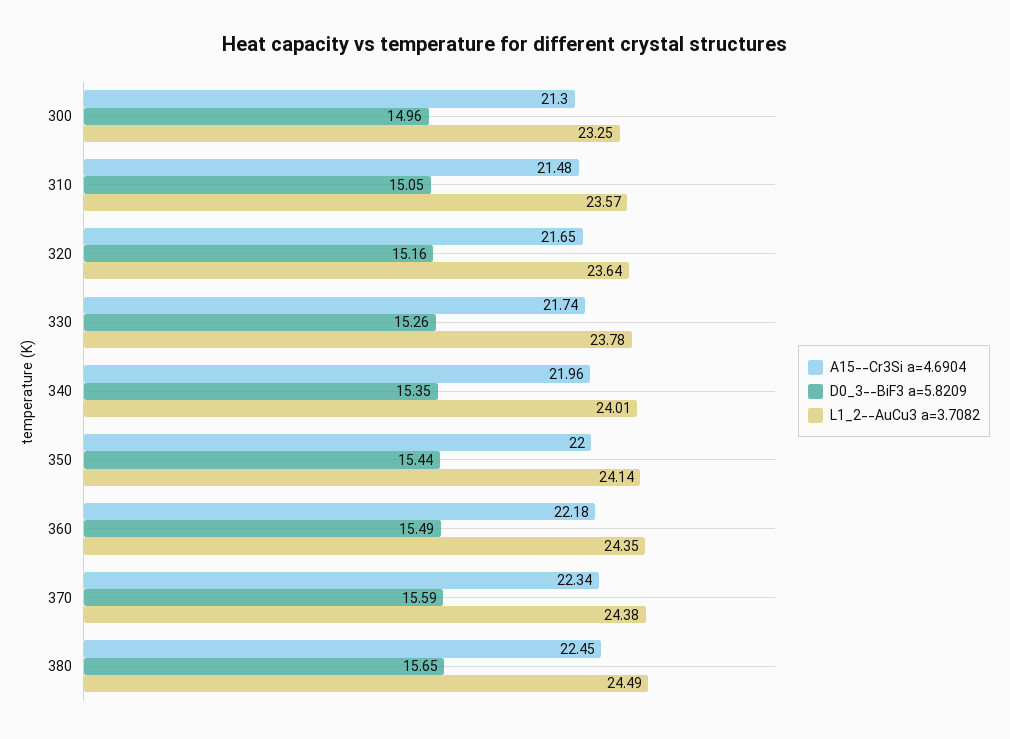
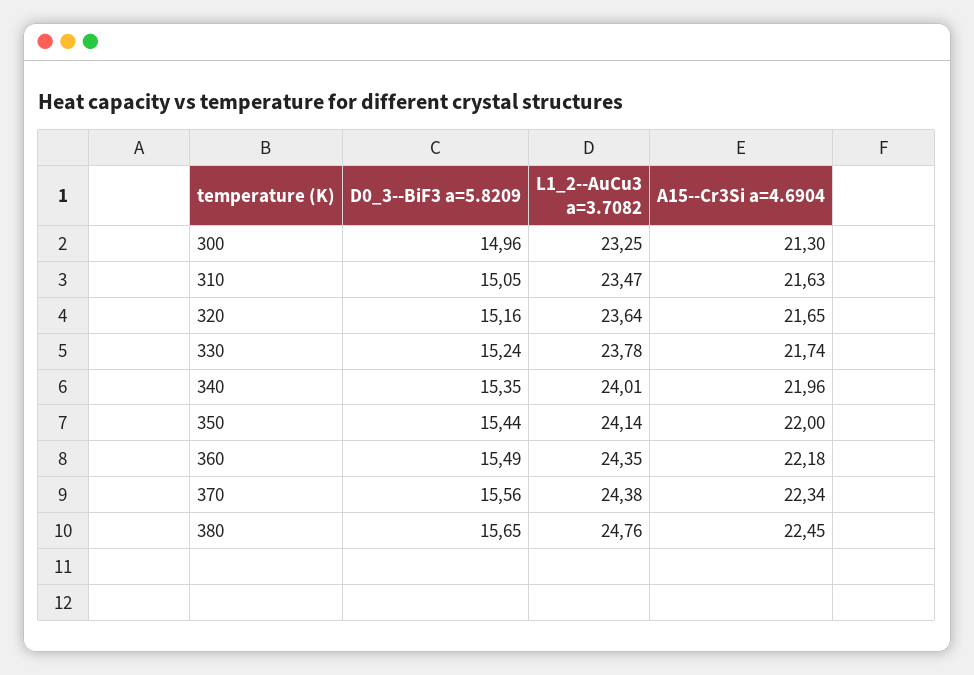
A15--Cr3Si a=4.6904, 310: 21.48 -> 21.63
L1_2--AuCu3 a=3.7082, 310: 23.57 -> 23.47
D0_3--BiF3 a=5.8209, 330: 15.26 -> 15.24
D0_3--BiF3 a=5.8209, 370: 15.59 -> 15.56
L1_2--AuCu3 a=3.7082, 380: 24.49 -> 24.76

